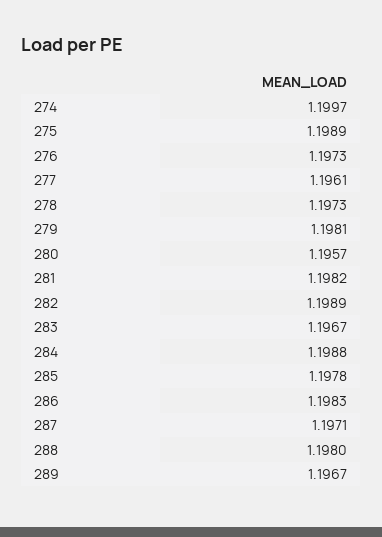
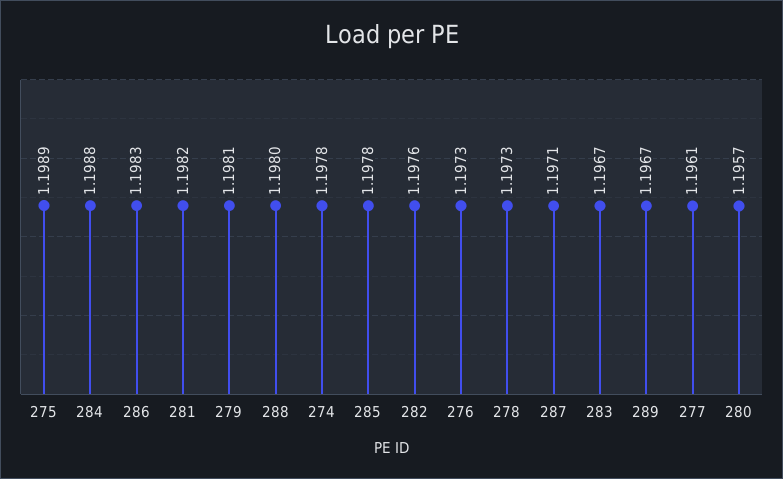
274: 1.1997 -> 1.1978
282: 1.1989 -> 1.1976

